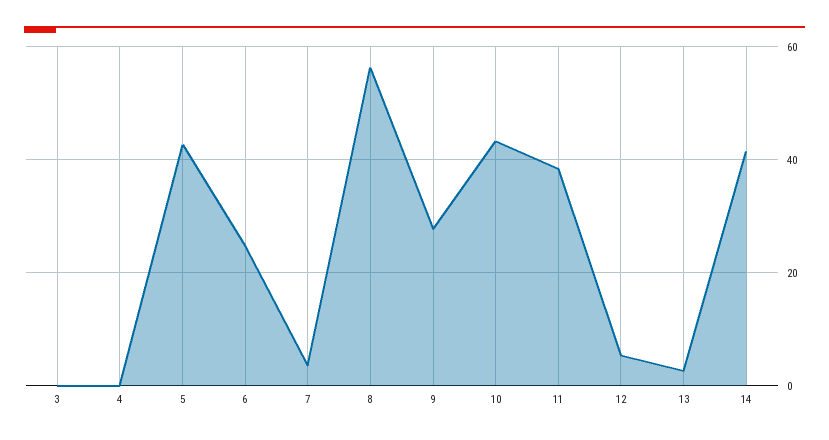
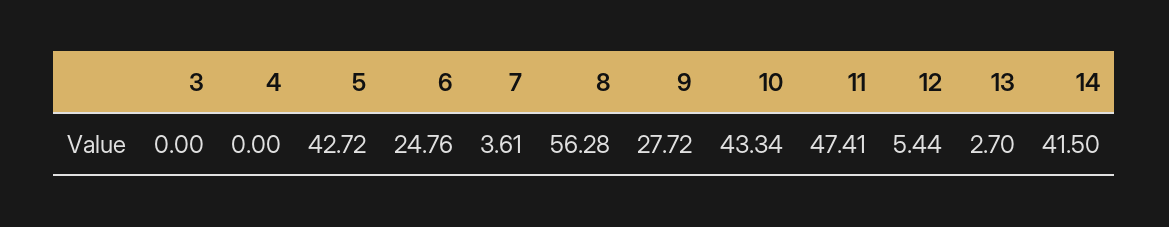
11: 38 -> 47.41

